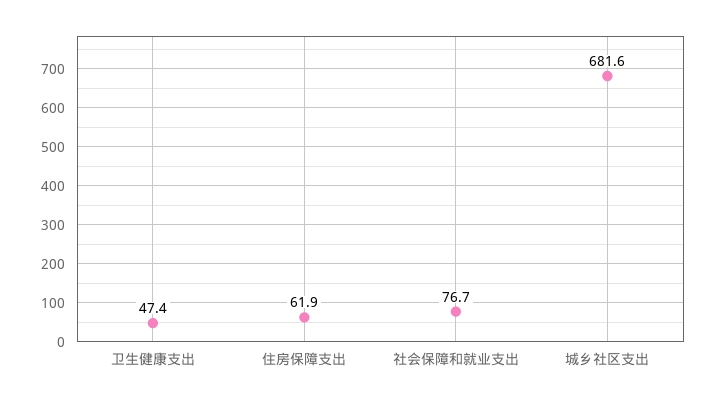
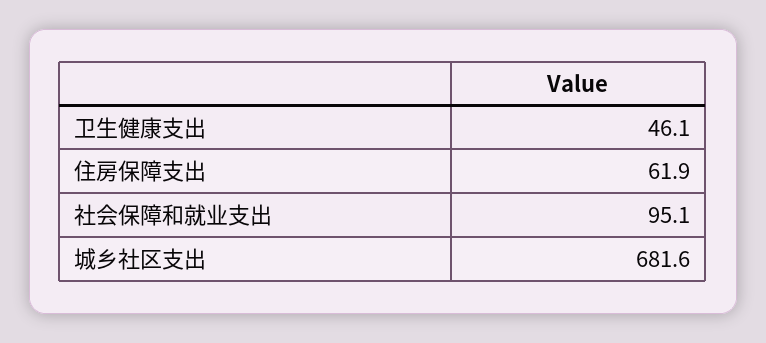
卫生健康支出: 47.4 -> 46.1
社会保障和就业支出: 76.7 -> 95.1

